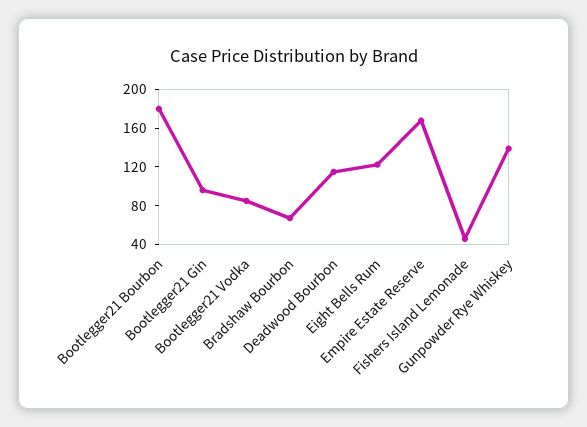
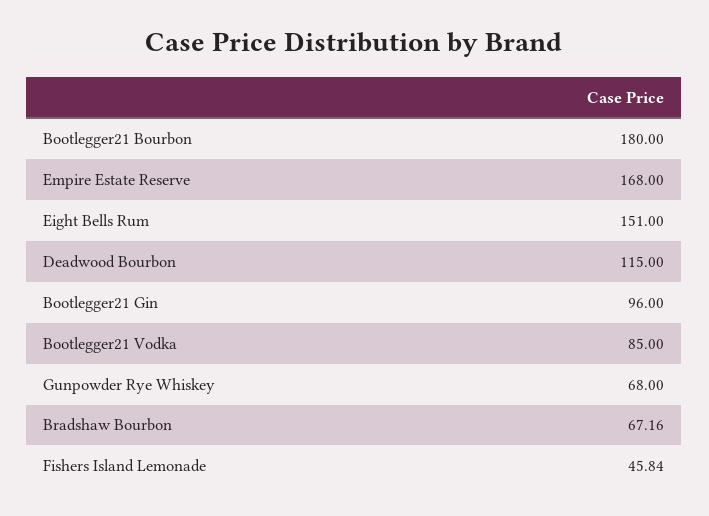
Eight Bells Rum: 120 -> 151
Gunpowder Rye Whiskey: 140 -> 68

